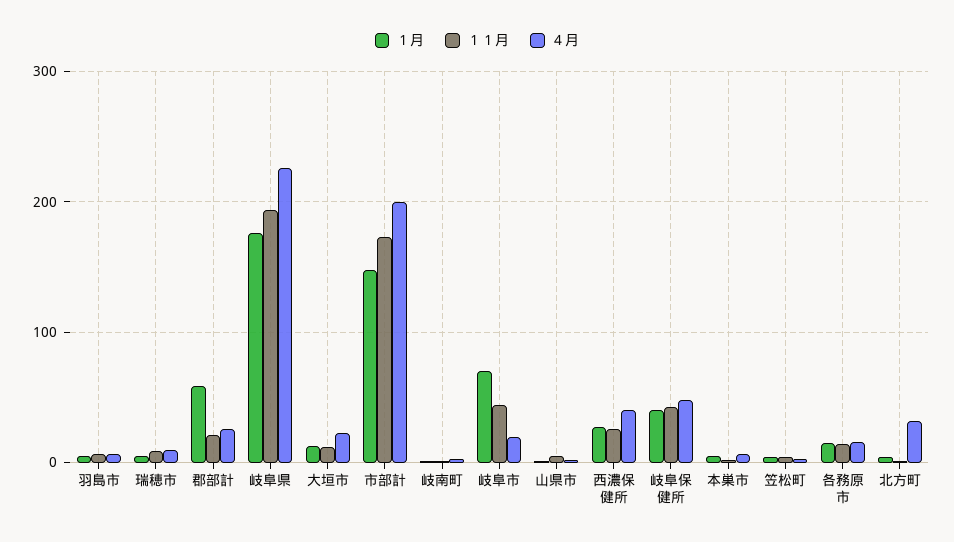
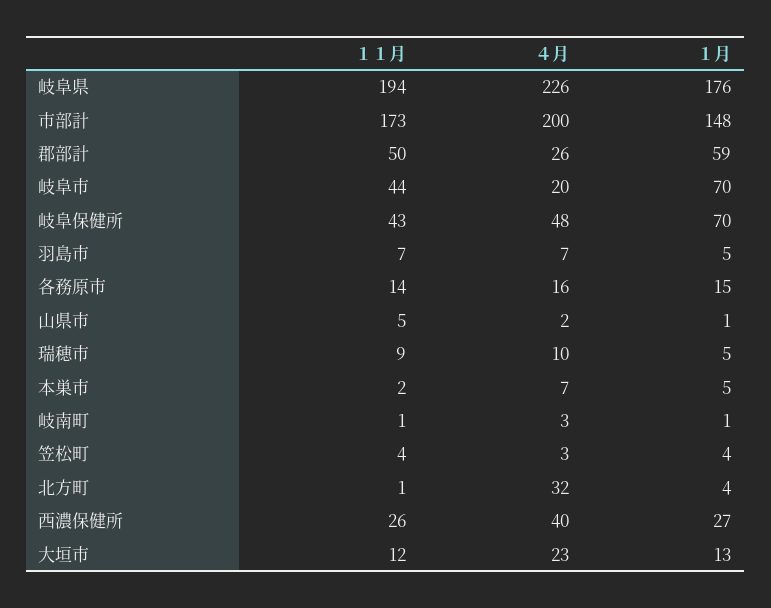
１１月, 郡部計: 20 -> 50
１月, 岐阜保健所: 40 -> 70

